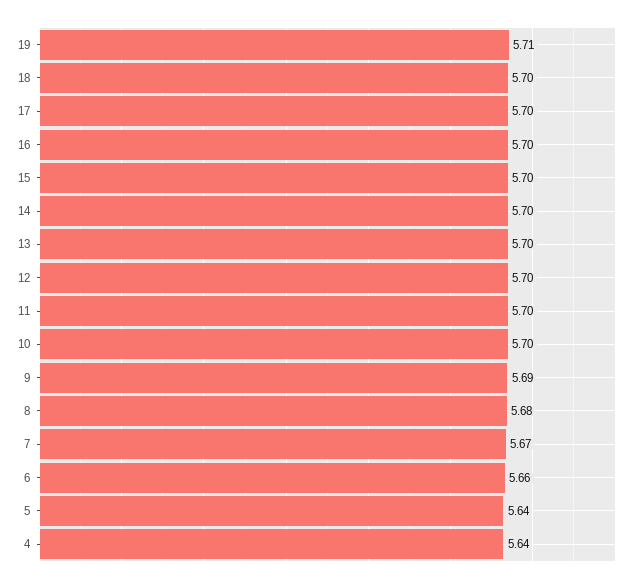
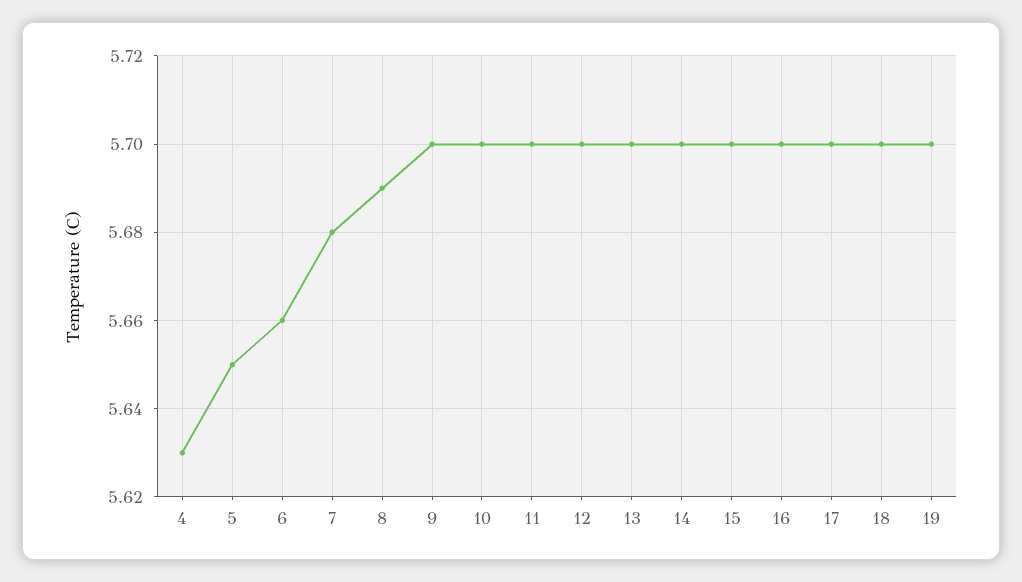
19: 5.71 -> 5.7
9: 5.69 -> 5.7
8: 5.68 -> 5.69
7: 5.67 -> 5.68
5: 5.64 -> 5.65
4: 5.64 -> 5.63

